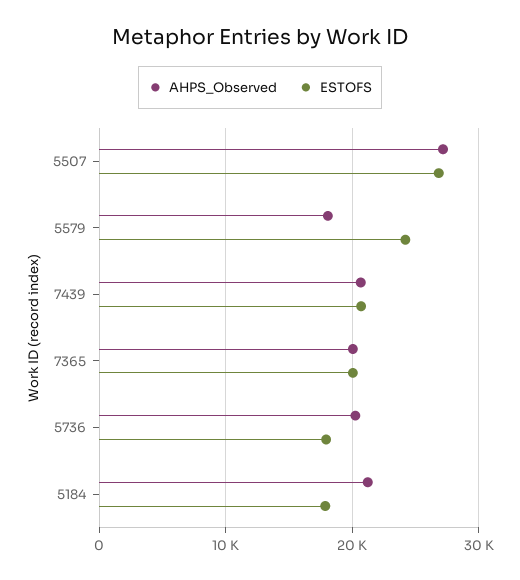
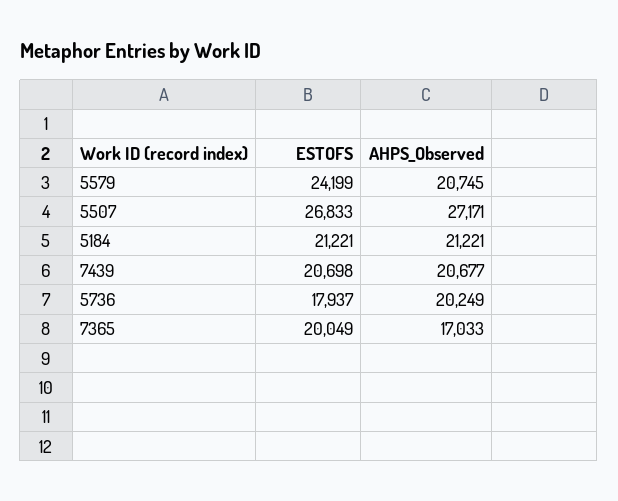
AHPS_Observed, 5579: 18000 -> 20745
AHPS_Observed, 7365: 20000 -> 17033
ESTOFS, 5184: 18000 -> 21221

